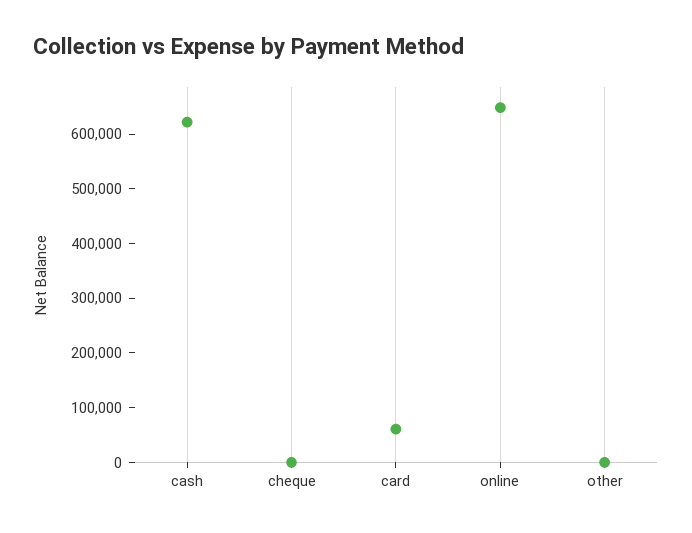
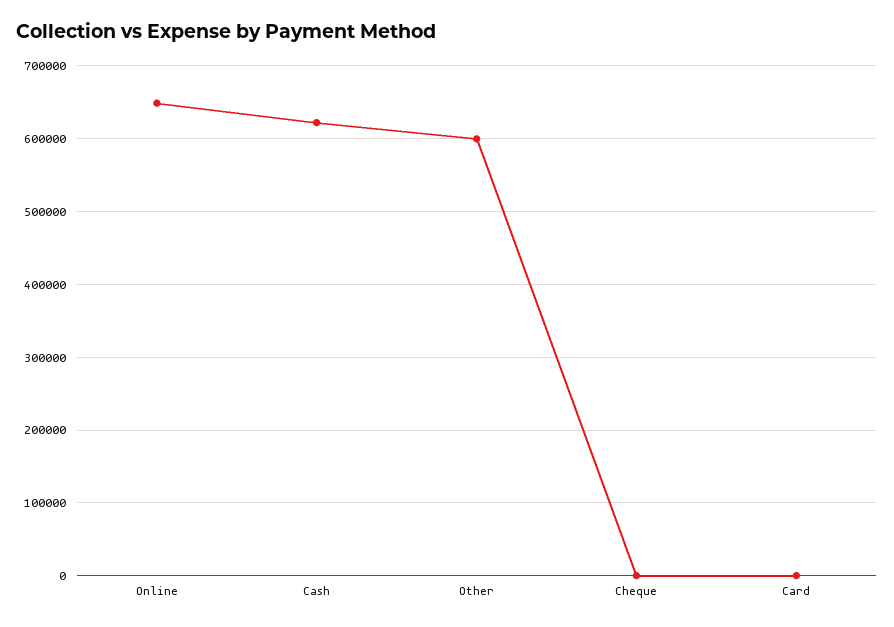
card: 60000 -> 0
other: 0 -> 600000

